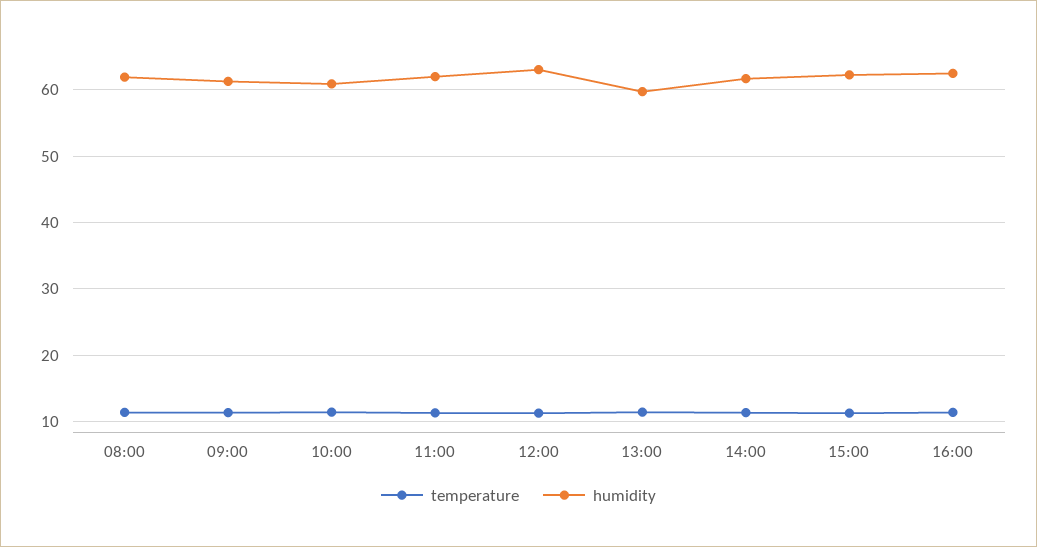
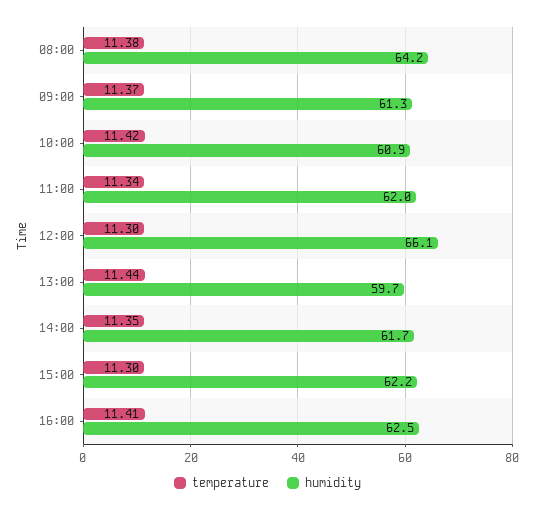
humidity, 08:00: 62 -> 64.2
humidity, 12:00: 63 -> 66.1

